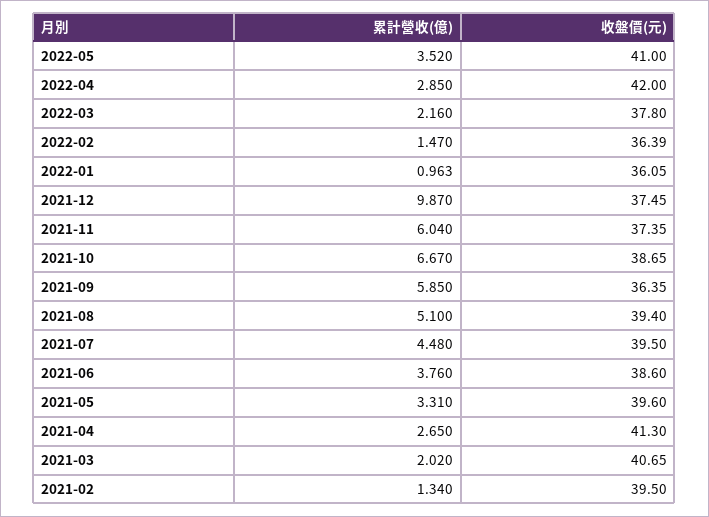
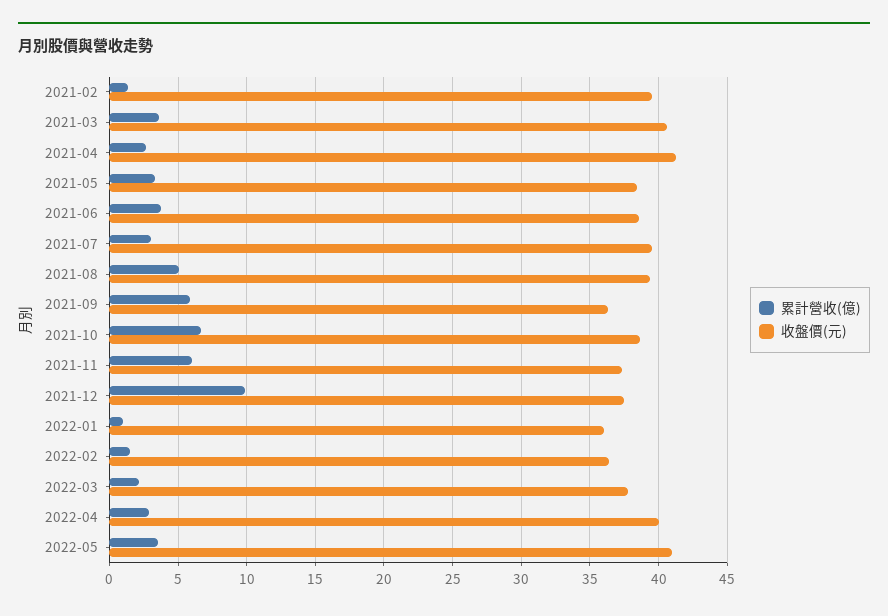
收盤價(元), 2022-04: 42 -> 40
累計營收(億), 2021-07: 4.48 -> 3
收盤價(元), 2021-05: 39.6 -> 38.5
累計營收(億), 2021-03: 2.02 -> 3.5

